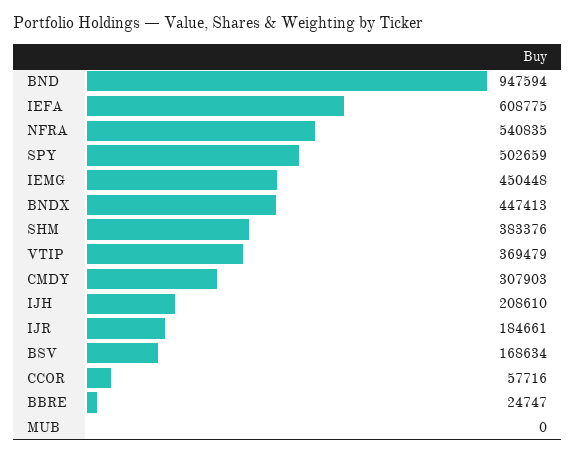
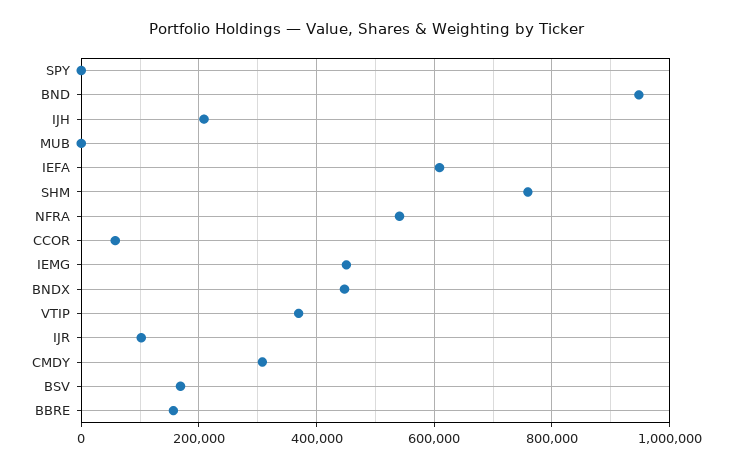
SPY: 502659 -> 0
SHM: 383376 -> 760000
IJR: 184661 -> 100000
BBRE: 24747 -> 160000

